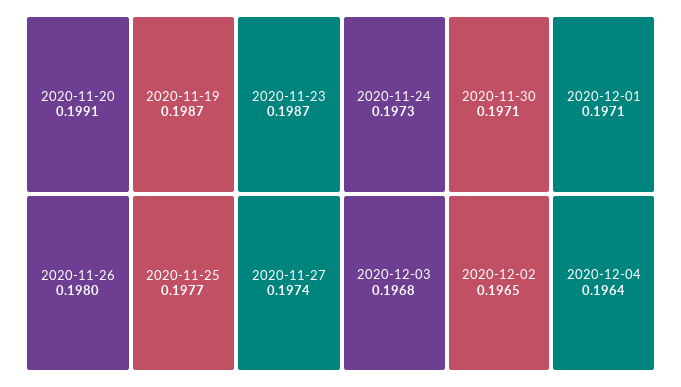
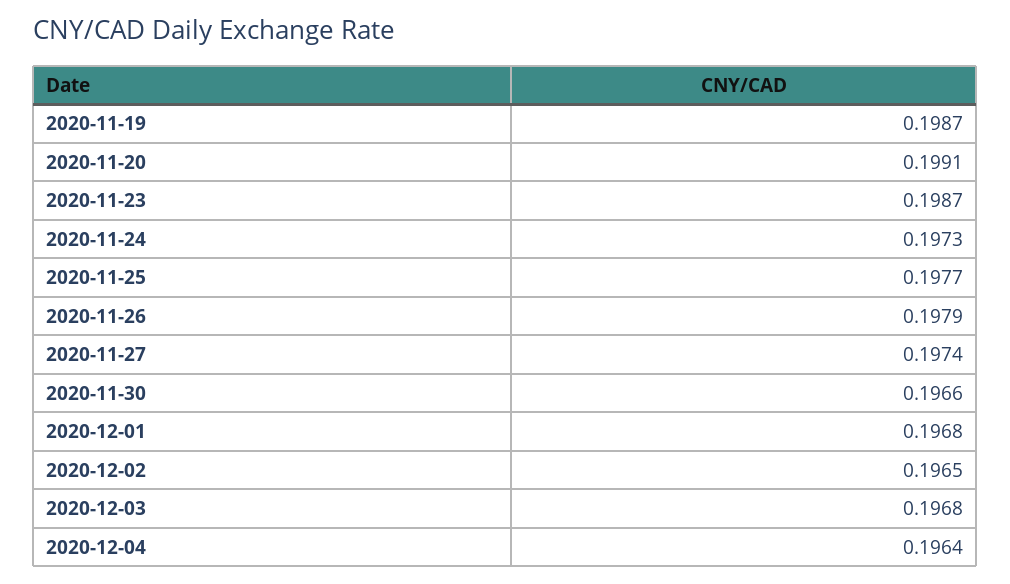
2020-11-26: 0.198 -> 0.1979
2020-11-30: 0.1971 -> 0.1966
2020-12-01: 0.1971 -> 0.1968

